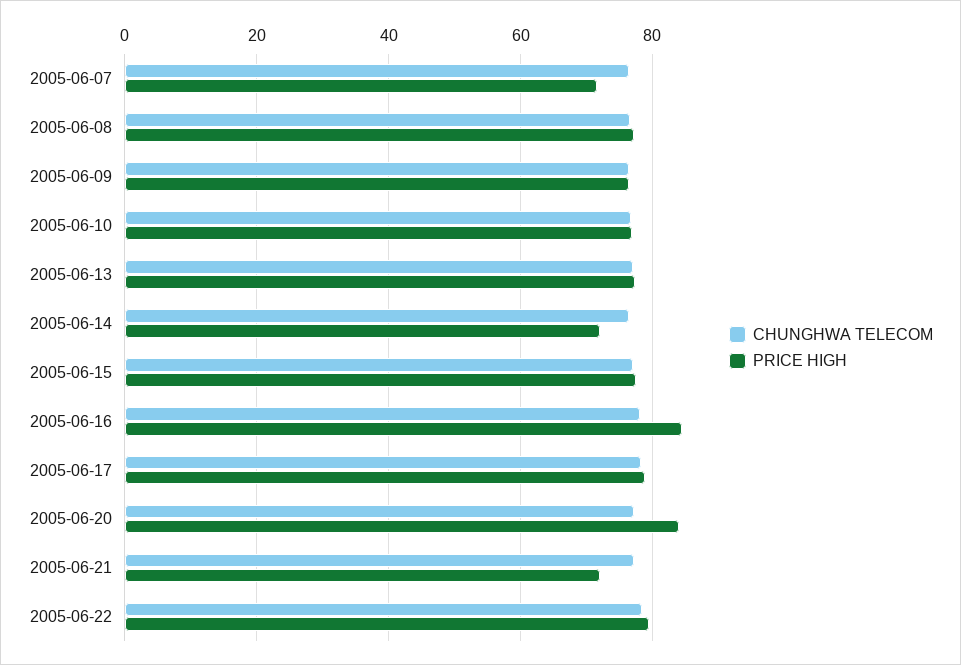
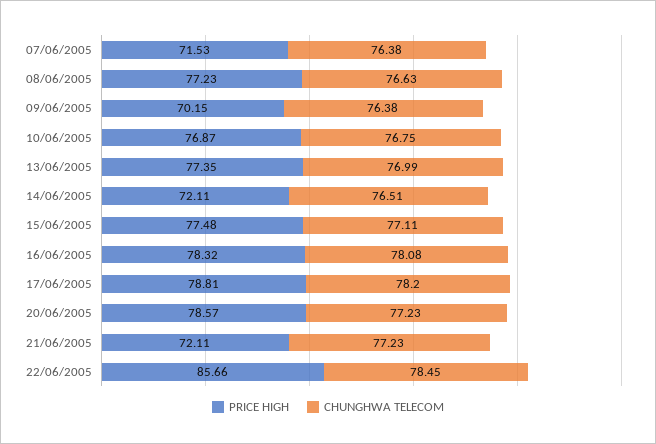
PRICE HIGH, 2005-06-09: 76 -> 70.15
PRICE HIGH, 2005-06-16: 84 -> 78.32
PRICE HIGH, 2005-06-20: 84 -> 78.57
PRICE HIGH, 2005-06-22: 80 -> 85.66

